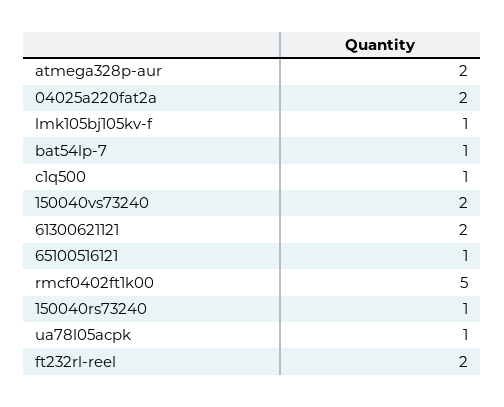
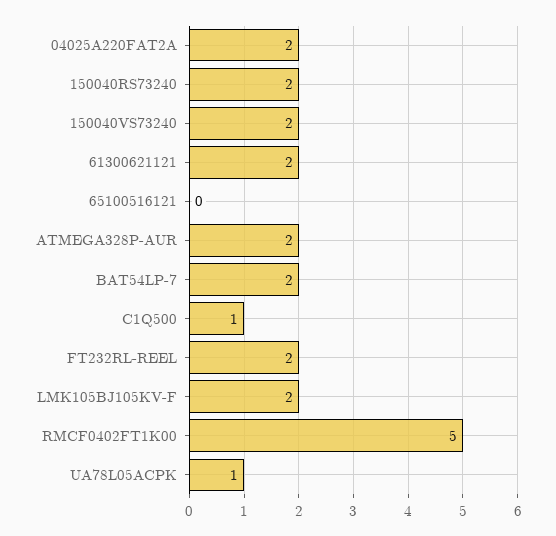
lmk105bj105kv-f: 1 -> 2
bat54lp-7: 1 -> 2
65100516121: 1 -> 0
150040rs73240: 1 -> 2

